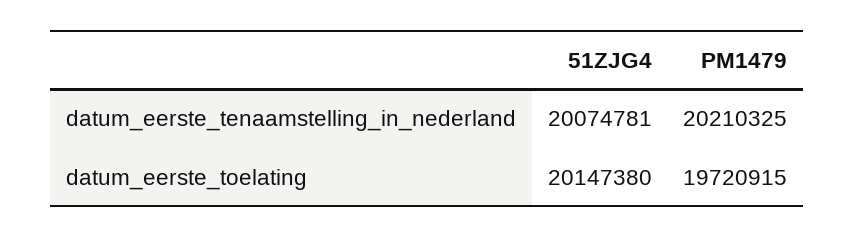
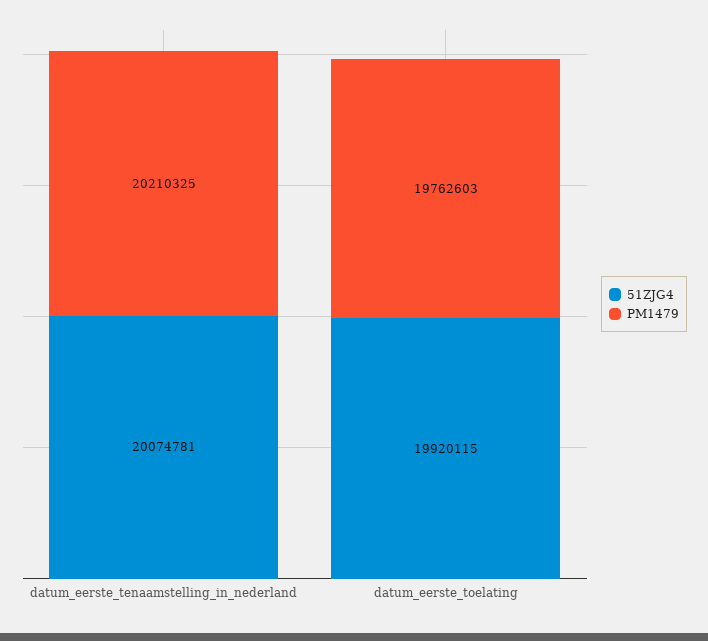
51ZJG4, datum_eerste_toelating: 20147380 -> 19920115
PM1479, datum_eerste_toelating: 19720915 -> 19762603

